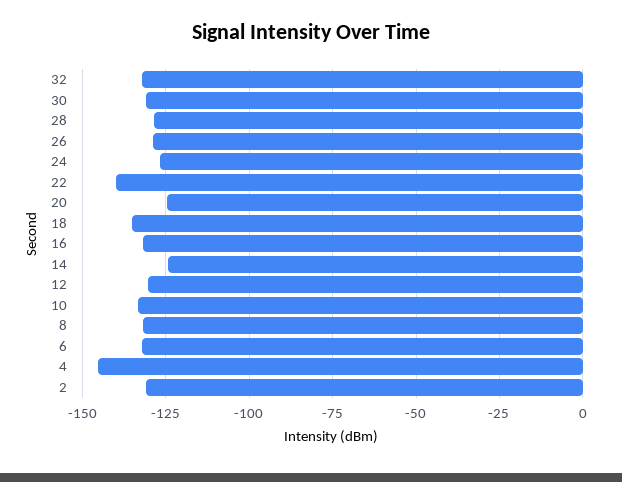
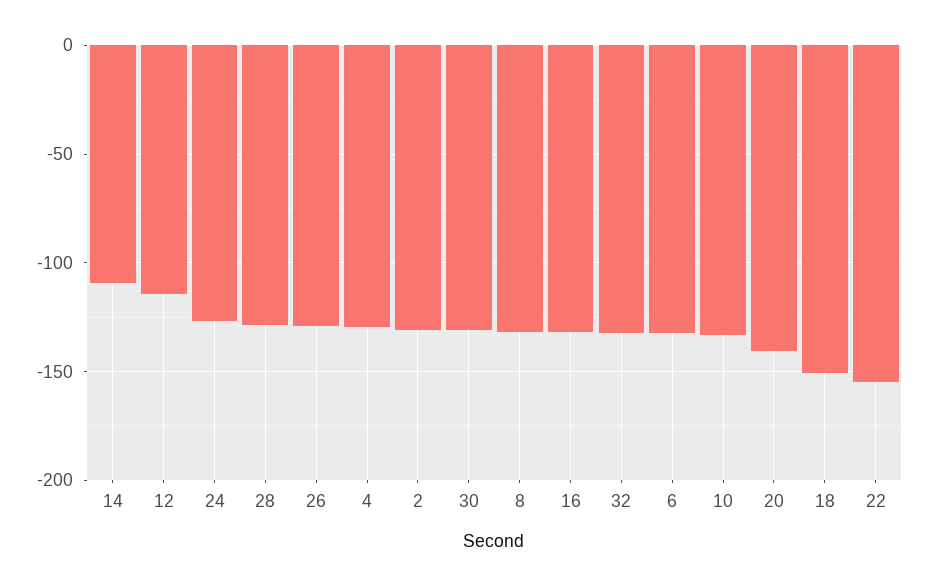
22: -140 -> -155
20: -125 -> -140
18: -135 -> -150
14: -125 -> -110
12: -130 -> -115
4: -145 -> -130

